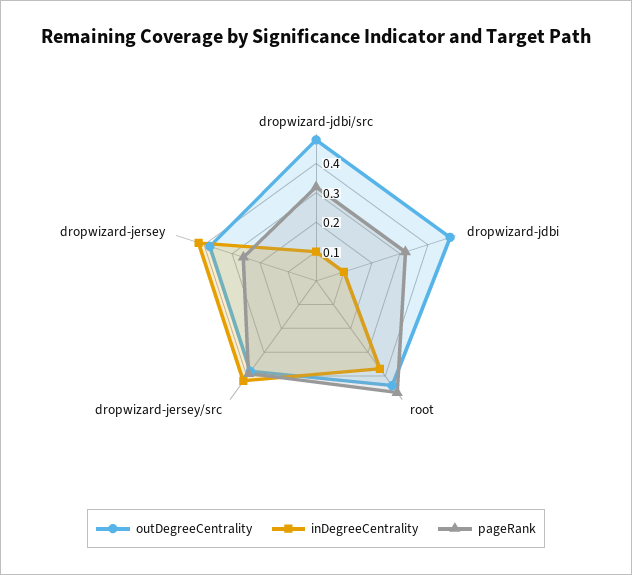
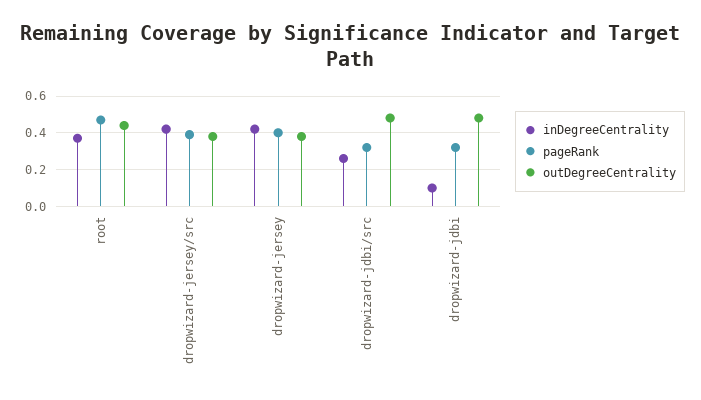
inDegreeCentrality, dropwizard-jdbi/src: 0.1 -> 0.25
pageRank, dropwizard-jersey: 0.25 -> 0.4

